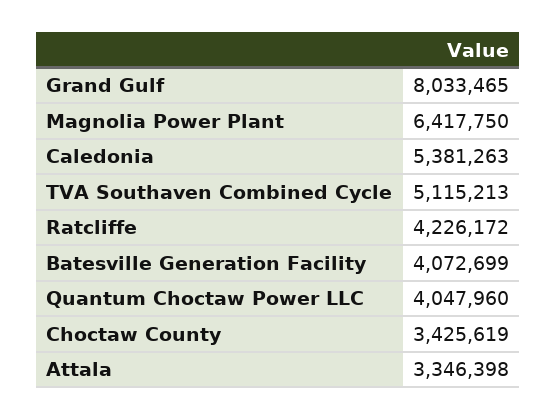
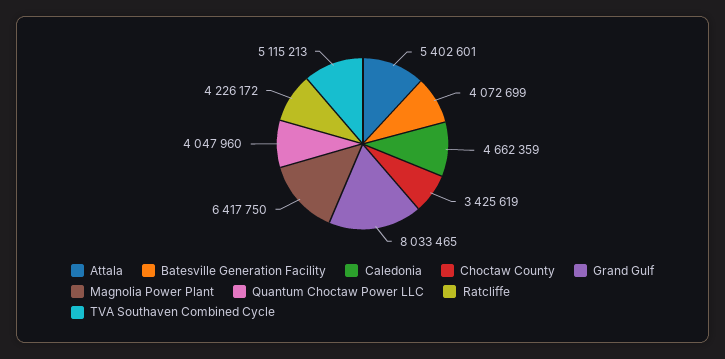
Caledonia: 5381263 -> 4662359
Attala: 3346398 -> 5402601

